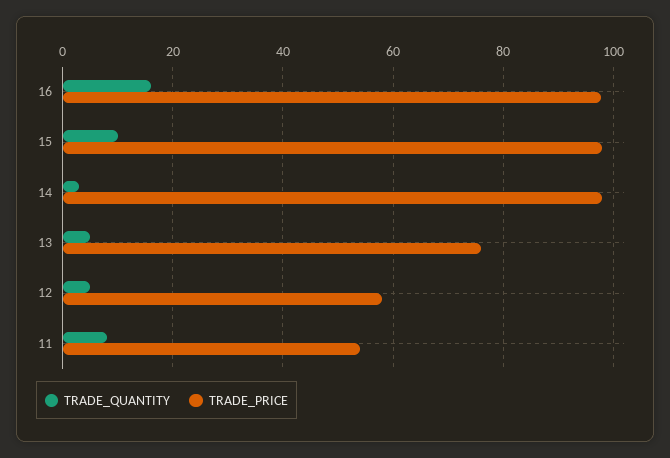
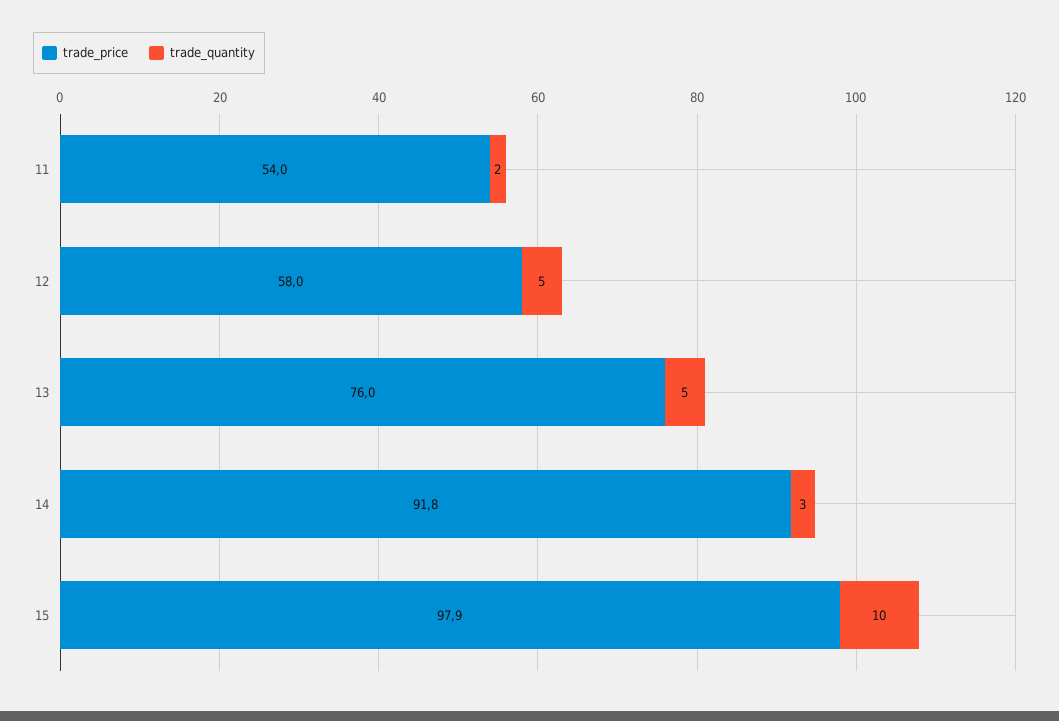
TRADE_QUANTITY, 16: 16 -> none
TRADE_PRICE, 16: 98 -> none
TRADE_PRICE, 14: 98 -> 91.8
TRADE_QUANTITY, 11: 8 -> 2

